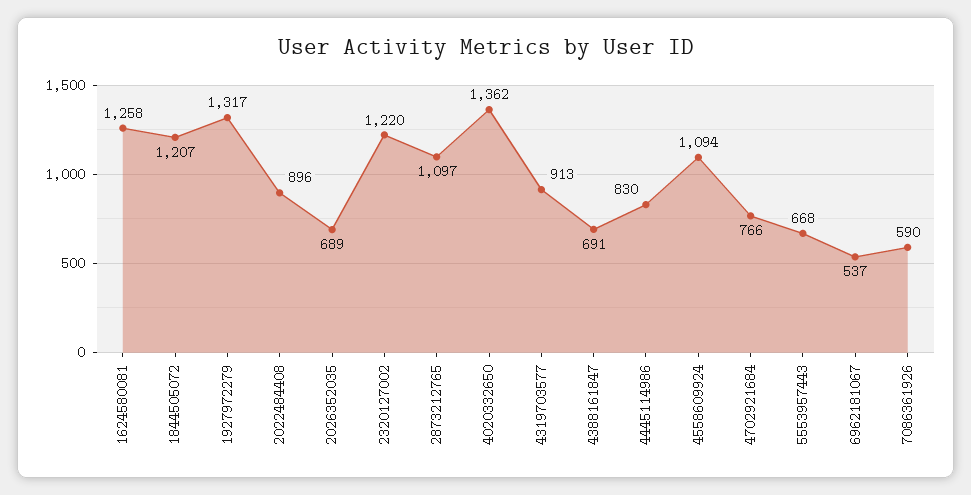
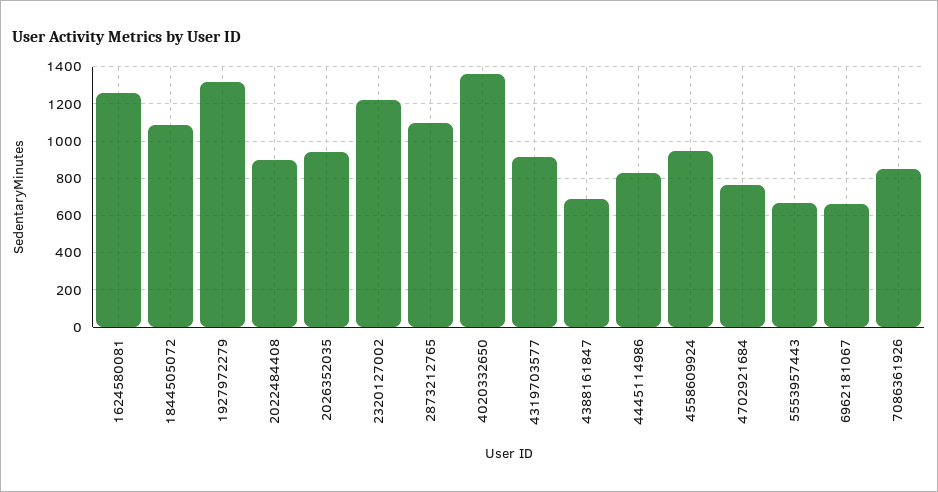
1844505072: 1207 -> 1100
2026352035: 689 -> 950
4558609924: 1094 -> 950
6962181067: 537 -> 650
7086361926: 590 -> 850

